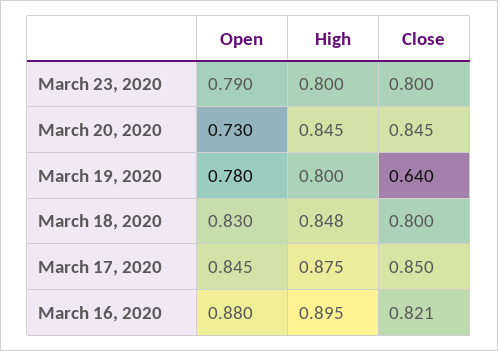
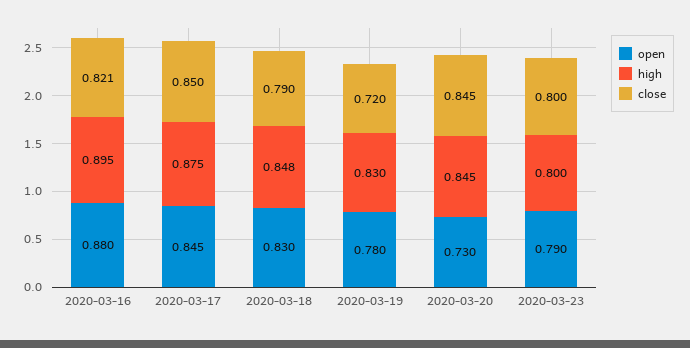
High, March 19, 2020: 0.8 -> 0.83
Close, March 19, 2020: 0.64 -> 0.72
Close, March 18, 2020: 0.8 -> 0.79

